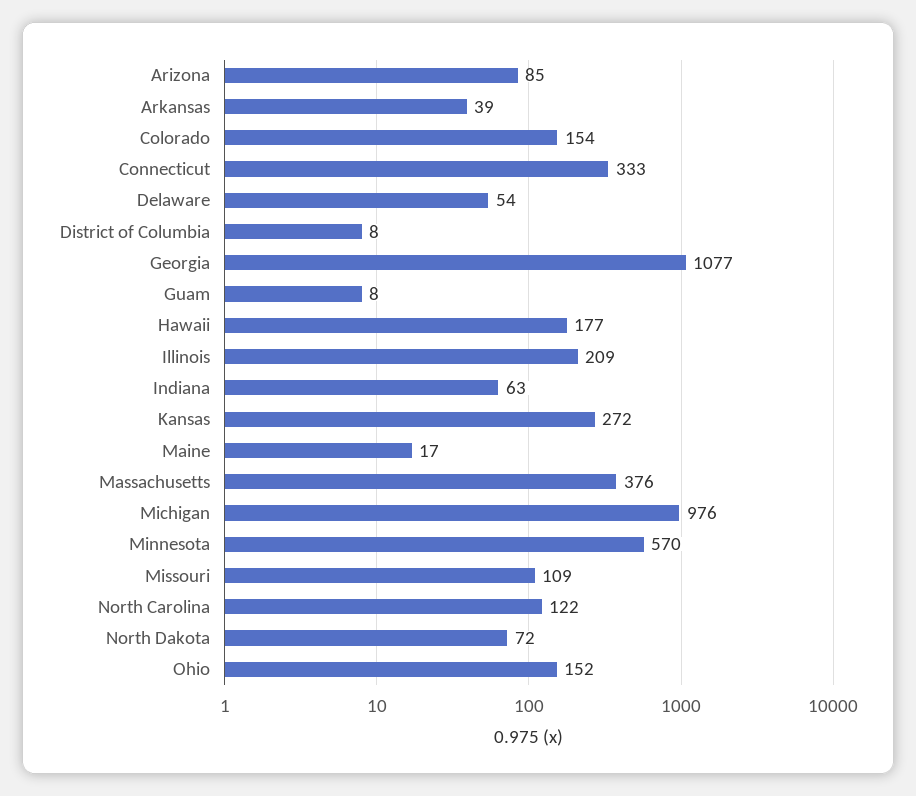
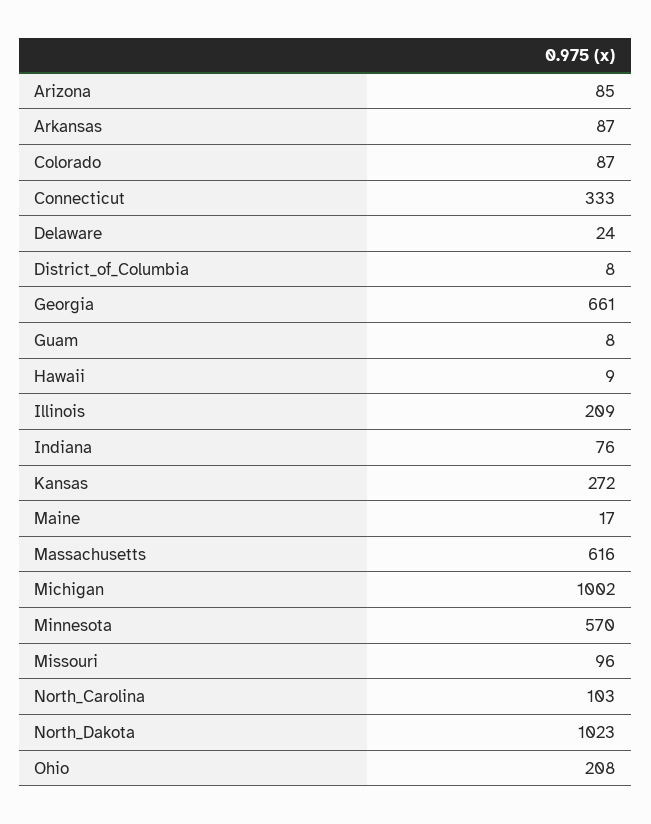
Arkansas: 39 -> 87
Colorado: 154 -> 87
Delaware: 54 -> 24
Georgia: 1077 -> 661
Hawaii: 177 -> 9
Indiana: 63 -> 76
Massachusetts: 376 -> 616
Michigan: 976 -> 1002
Missouri: 109 -> 96
North Carolina: 122 -> 103
North Dakota: 72 -> 1023
Ohio: 152 -> 208

